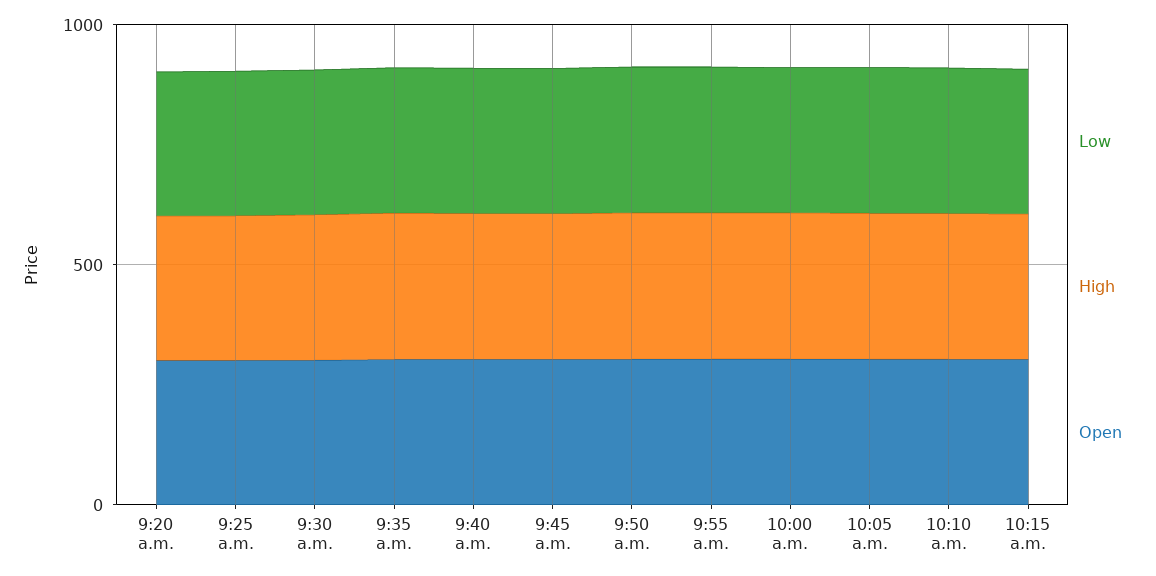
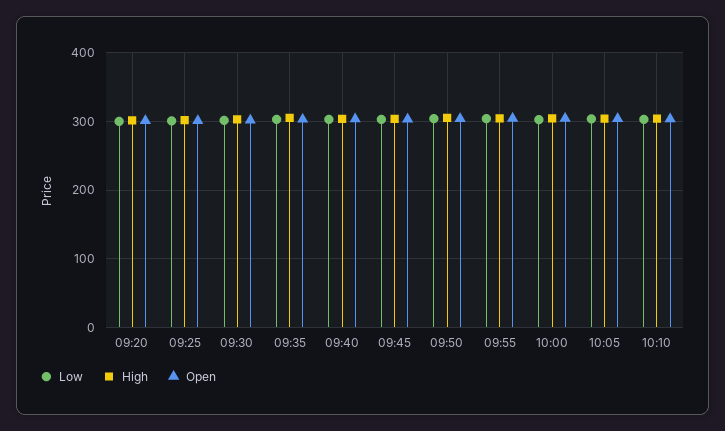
Low, 10:15 a.m.: 300 -> none
High, 10:15 a.m.: 300 -> none
Open, 10:15 a.m.: 300 -> none

